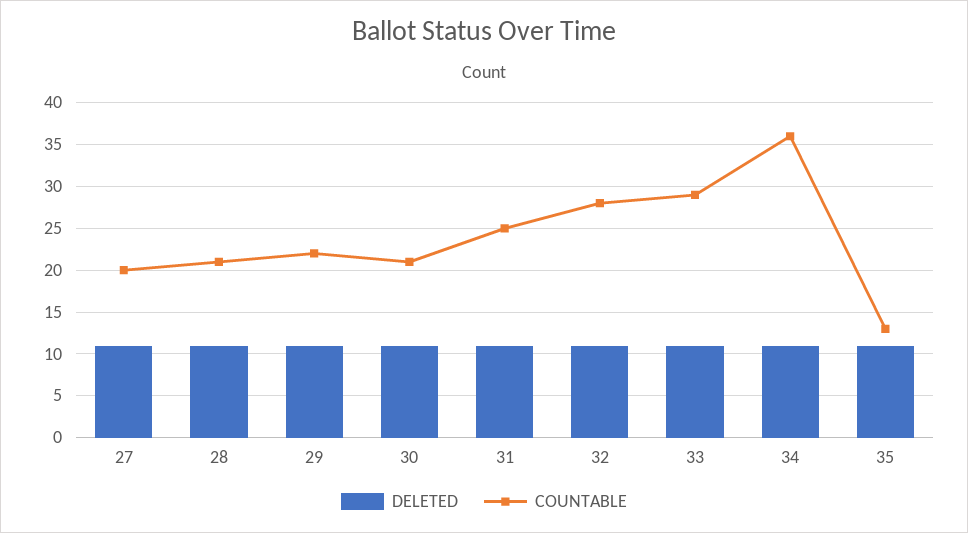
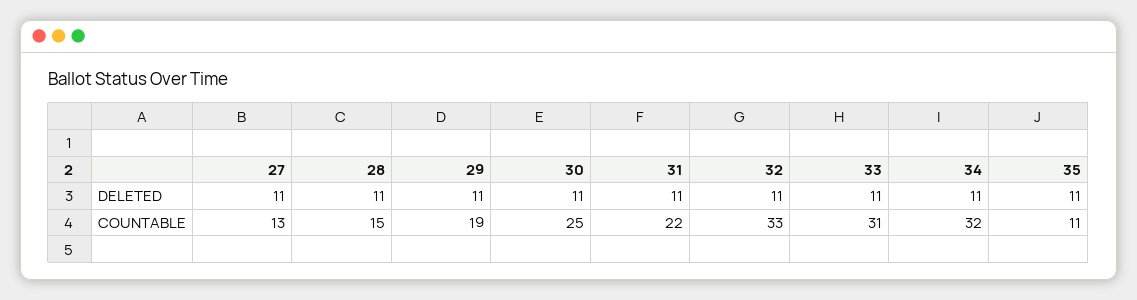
COUNTABLE, 27: 20 -> 13
COUNTABLE, 28: 21 -> 15
COUNTABLE, 29: 22 -> 19
COUNTABLE, 30: 21 -> 25
COUNTABLE, 31: 25 -> 22
COUNTABLE, 32: 28 -> 33
COUNTABLE, 33: 29 -> 31
COUNTABLE, 34: 36 -> 32
COUNTABLE, 35: 13 -> 11

